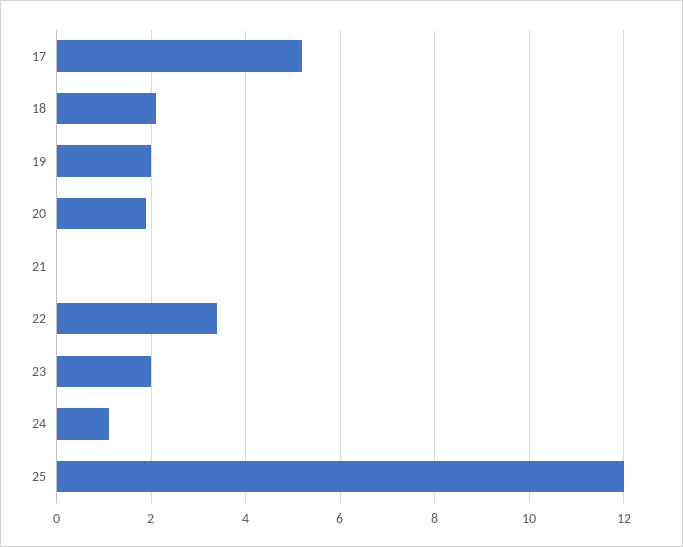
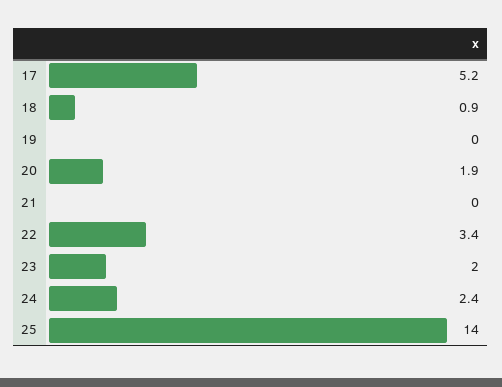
18: 2 -> 0.9
19: 2 -> 0
24: 1 -> 2.4
25: 12 -> 14

